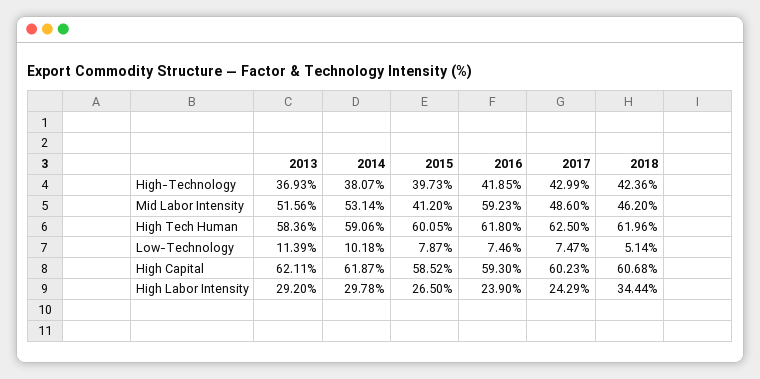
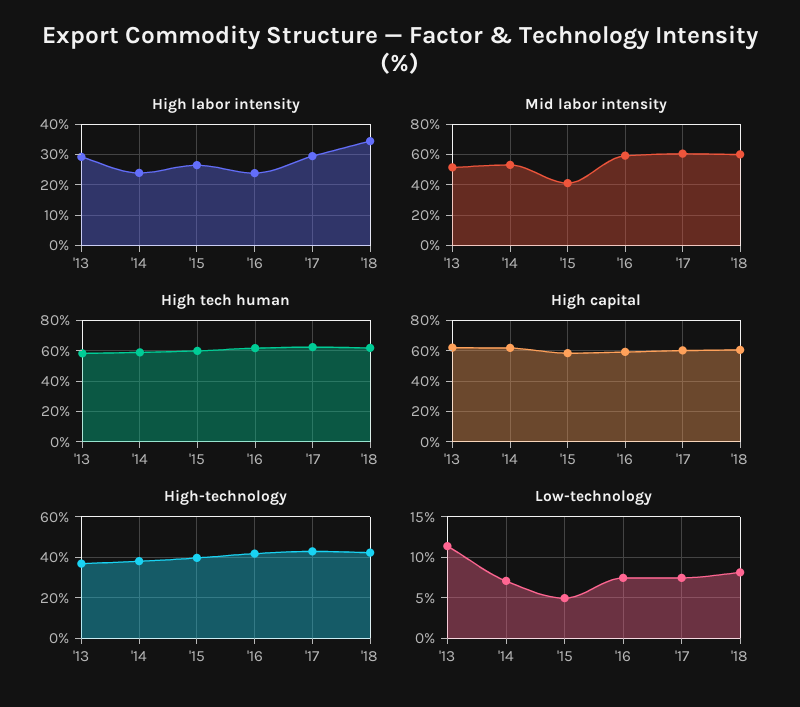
Mid Labor Intensity, 2017: 48.6 -> 60
Mid Labor Intensity, 2018: 46.2 -> 60
Low-Technology, 2014: 10.18 -> 7
Low-Technology, 2015: 7.87 -> 5
Low-Technology, 2018: 5.14 -> 8
High Labor Intensity, 2014: 29.78 -> 24
High Labor Intensity, 2017: 24.29 -> 30

